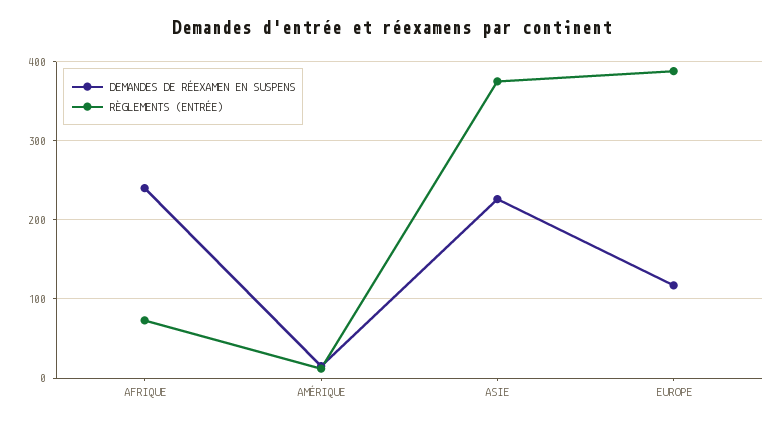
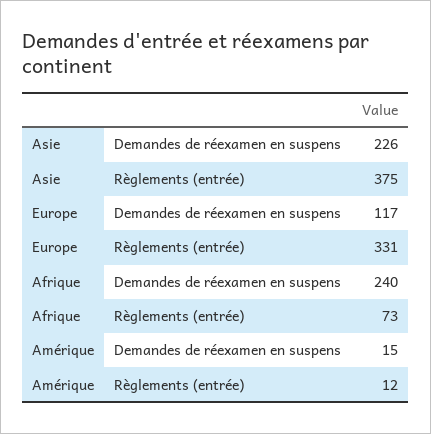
RÈGLEMENTS (ENTRÉE), EUROPE: 390 -> 331

